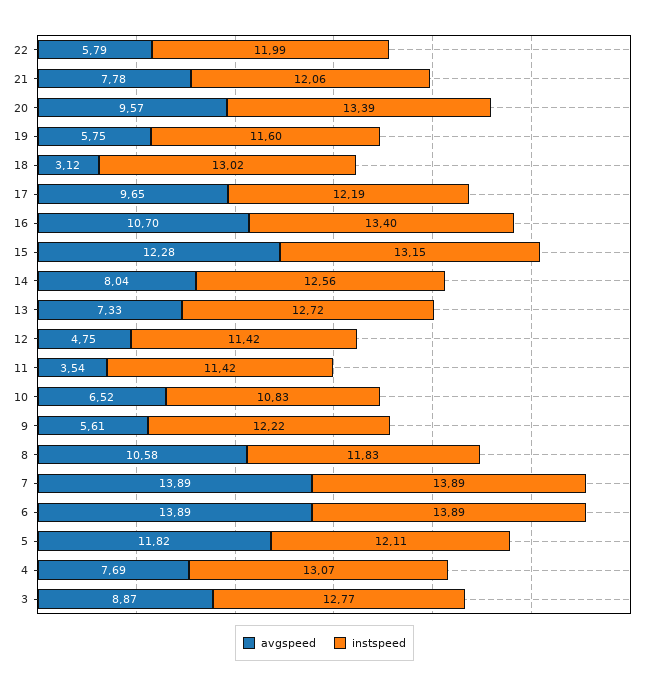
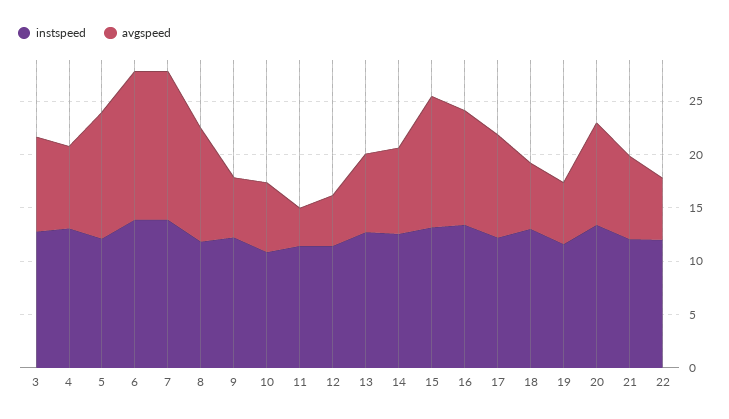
avgspeed, 18: 3.12 -> 6

